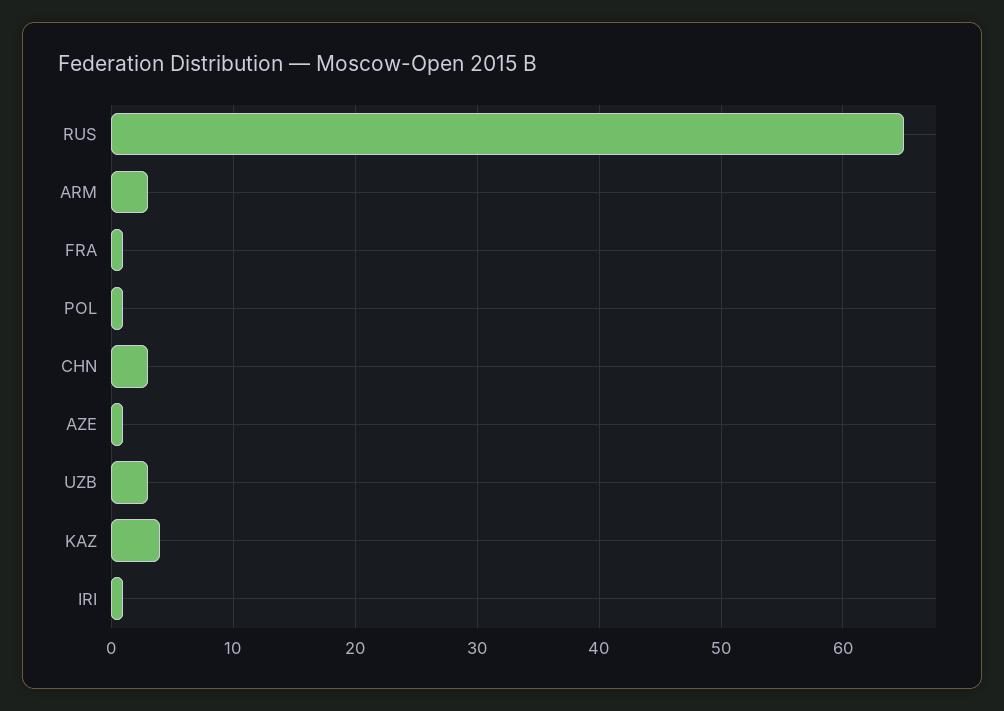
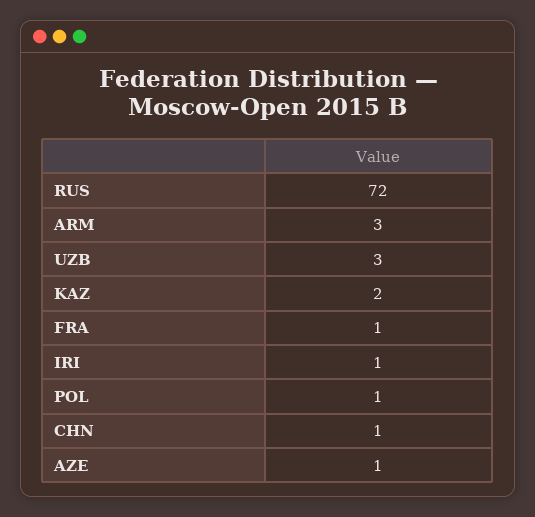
RUS: 65 -> 72
CHN: 3 -> 1
KAZ: 4 -> 2

